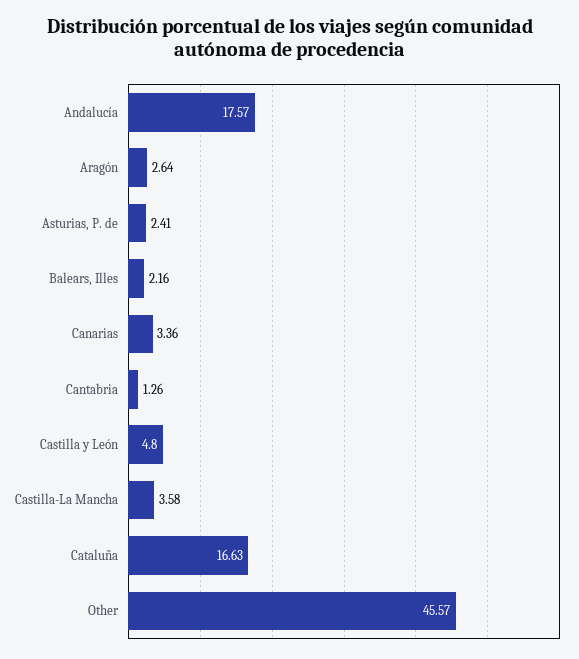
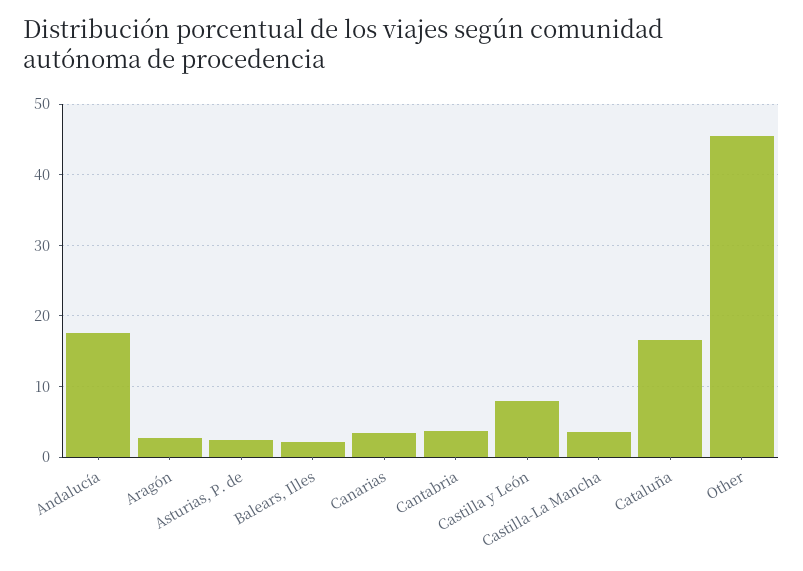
Cantabria: 1.26 -> 4
Castilla y León: 4.8 -> 8

